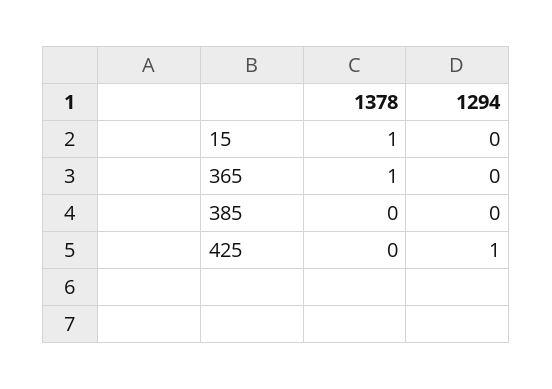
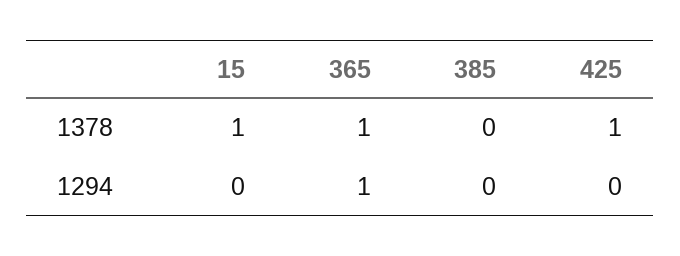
1294, 365: 0 -> 1
1378, 425: 0 -> 1
1294, 425: 1 -> 0

